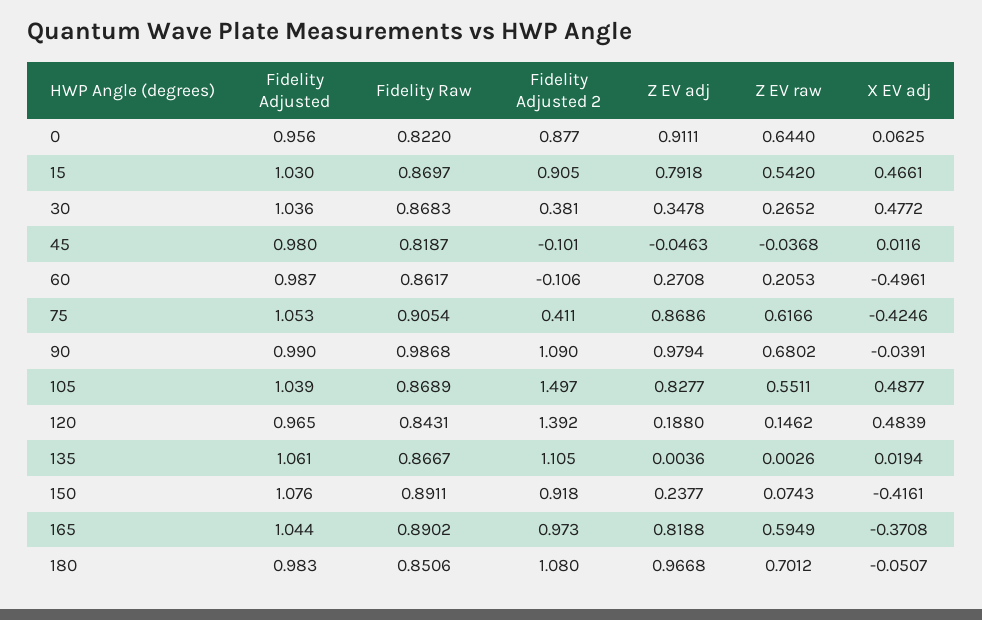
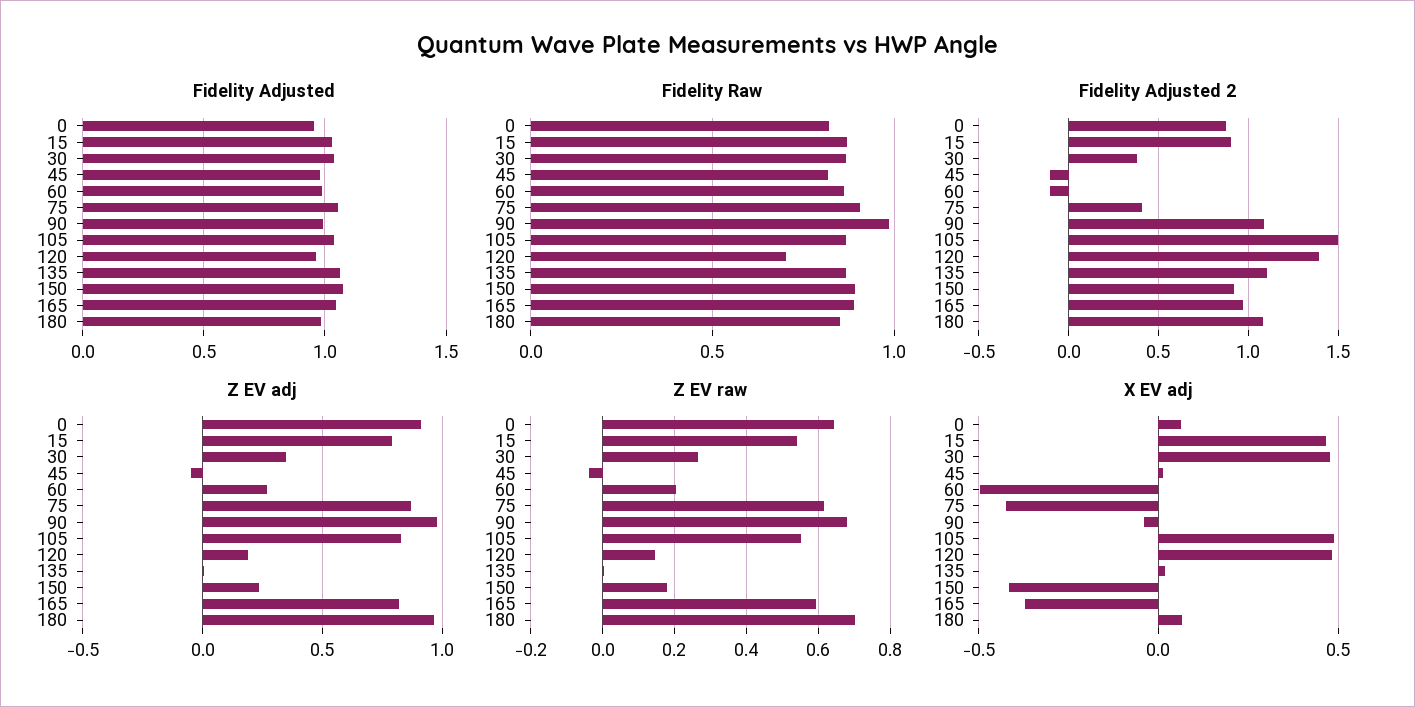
Fidelity Raw, 120: 0.8431 -> 0.7
Z EV raw, 150: 0.0743 -> 0.18
X EV adj, 180: -0.0507 -> 0.05

